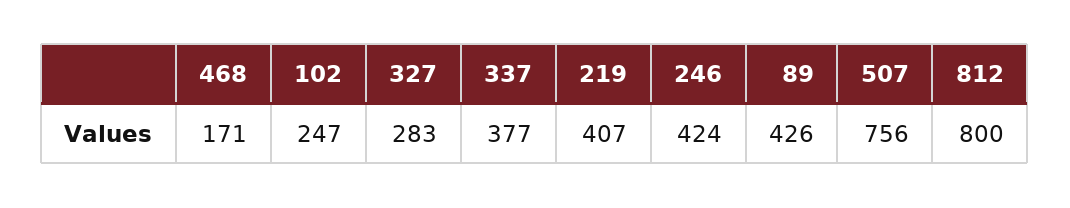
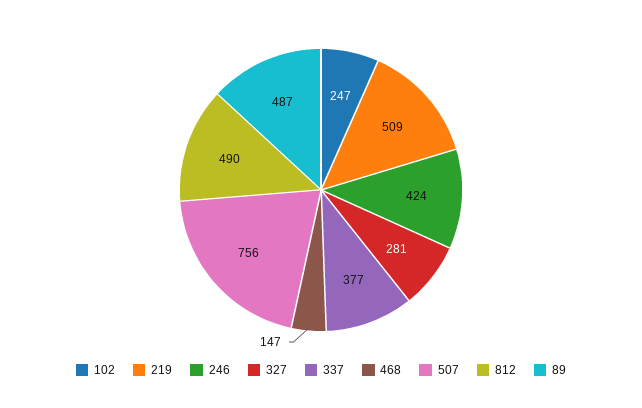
468: 171 -> 147
327: 283 -> 281
219: 407 -> 509
89: 426 -> 487
812: 800 -> 490

